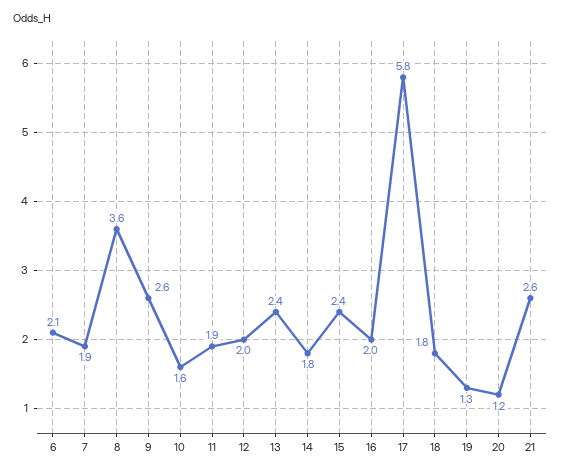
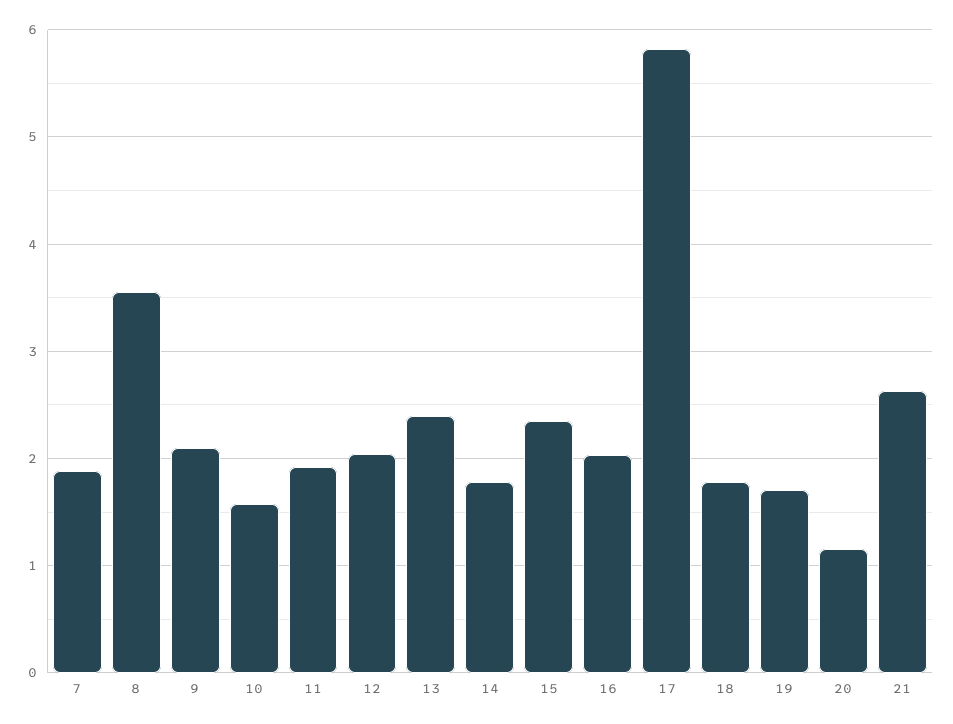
6: 2.1 -> none
9: 2.6 -> 2.1
19: 1.3 -> 1.7

